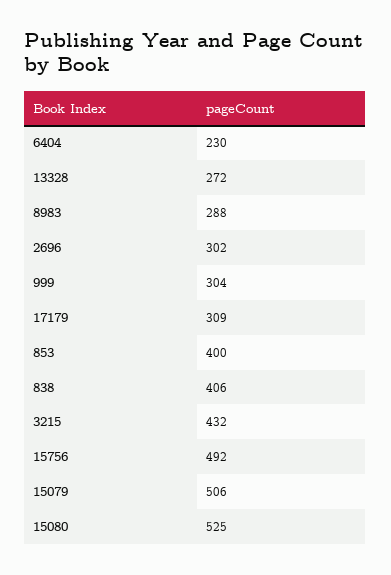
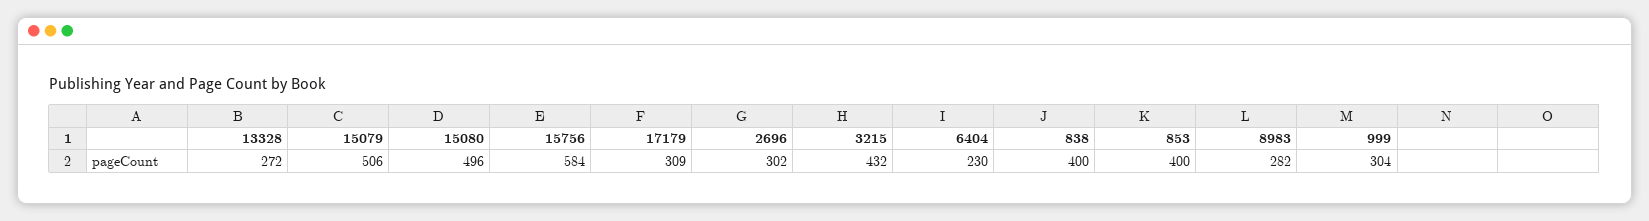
8983: 288 -> 282
838: 406 -> 400
15756: 492 -> 584
15080: 525 -> 496

